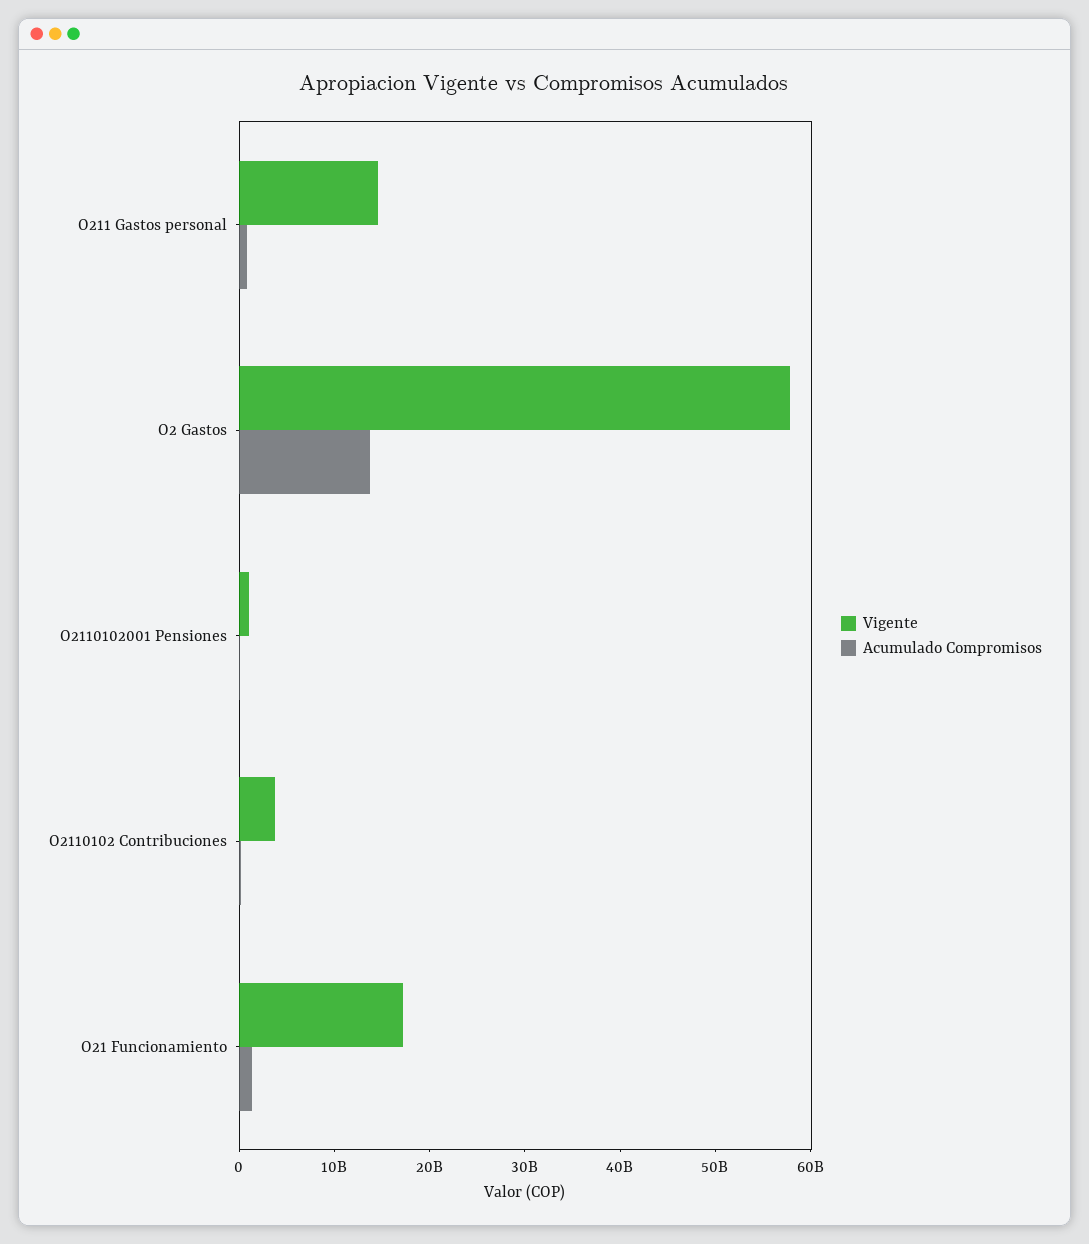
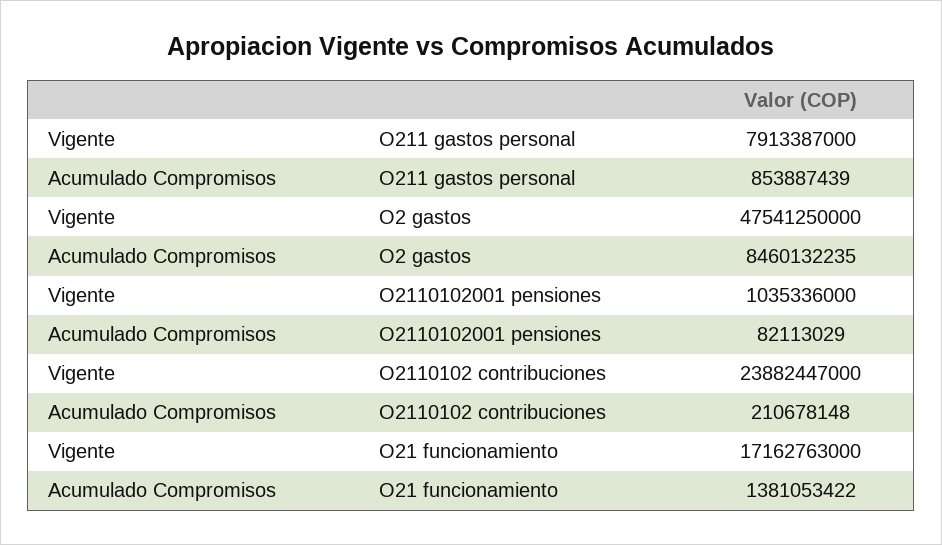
Vigente, O211 Gastos personal: 14000000000 -> 7913387000
Vigente, O2 Gastos: 58000000000 -> 47541250000
Acumulado Compromisos, O2 Gastos: 14000000000 -> 8460132235
Vigente, O2110102 Contribuciones: 4000000000 -> 23882447000

